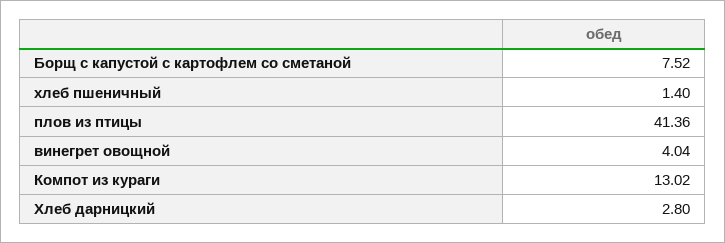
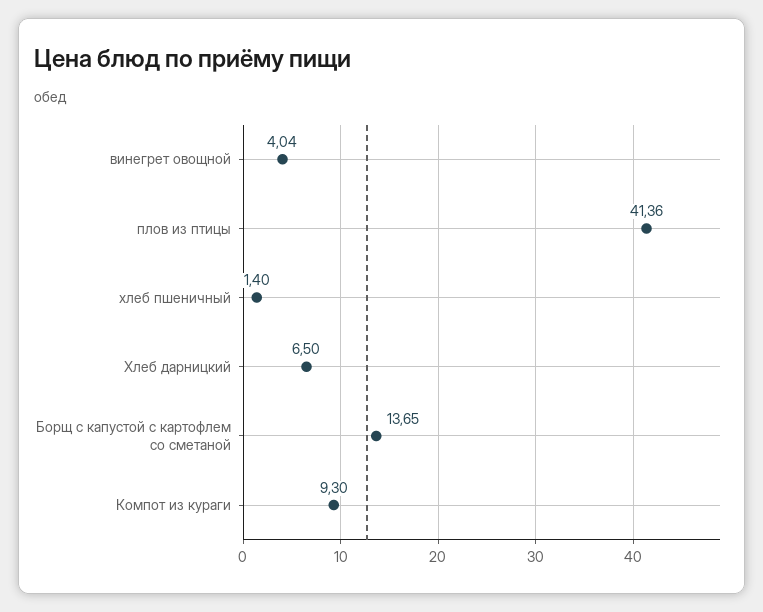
Борщ с капустой с картофлем со сметаной: 7.52 -> 13.65
Компот из кураги: 13.02 -> 9.3
Хлеб дарницкий: 2.8 -> 6.5

